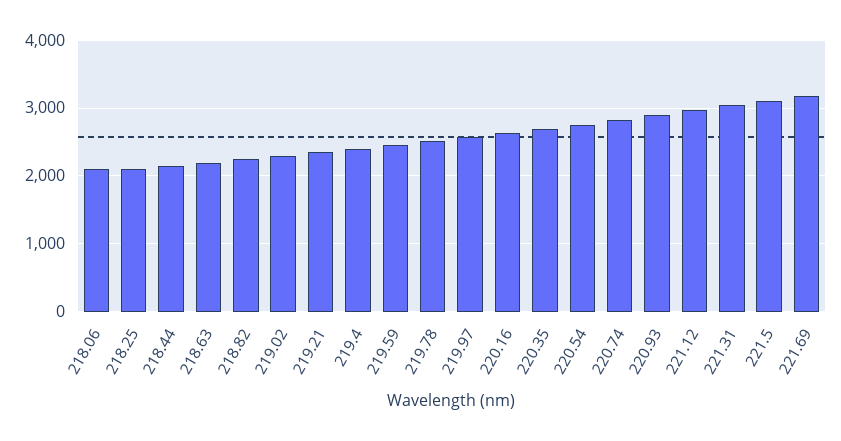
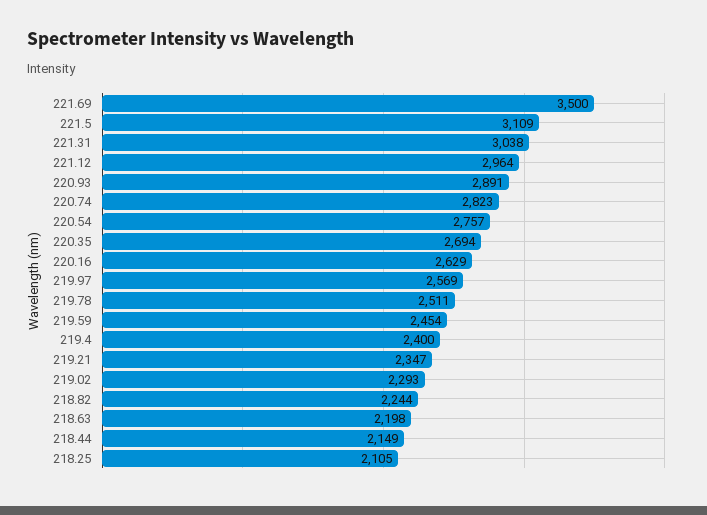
218.06: 2100 -> none
221.69: 3200 -> 3500

